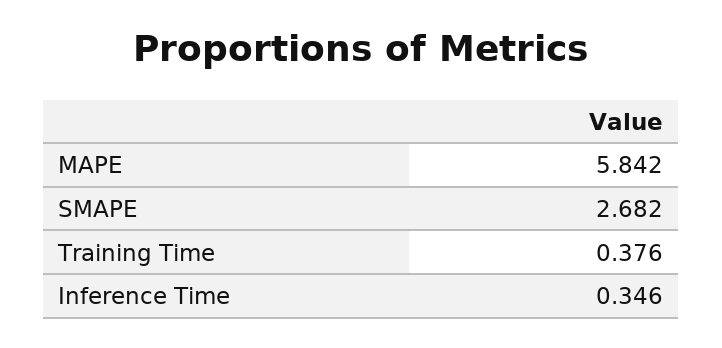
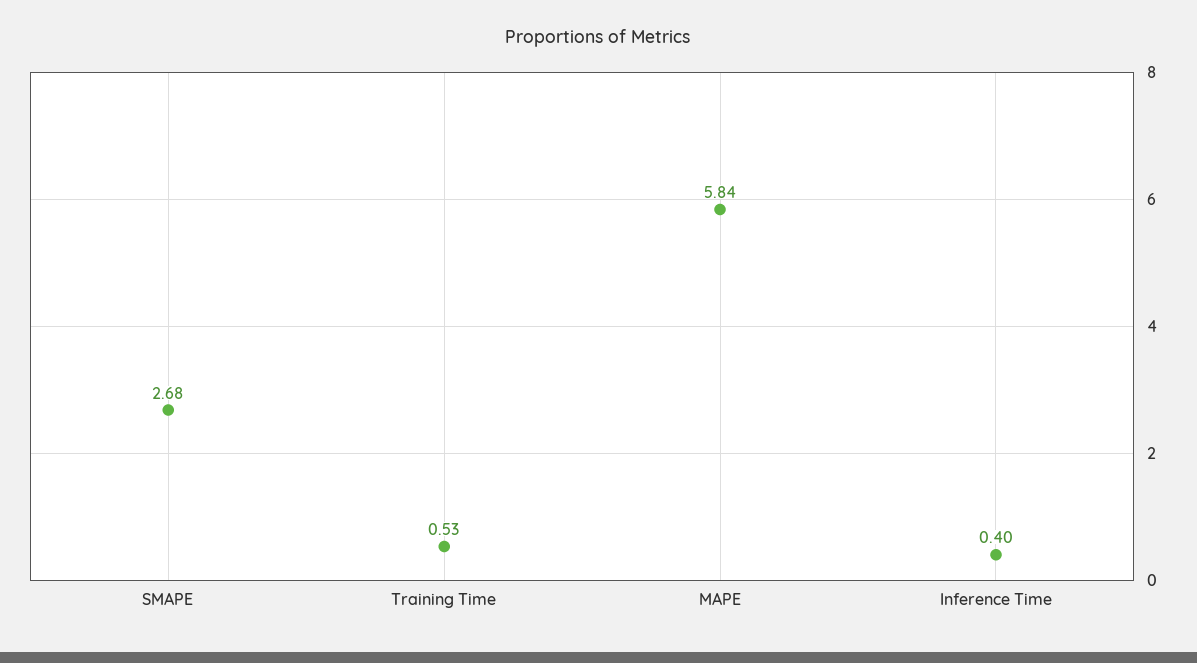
Training Time: 0.376 -> 0.53
Inference Time: 0.346 -> 0.4

